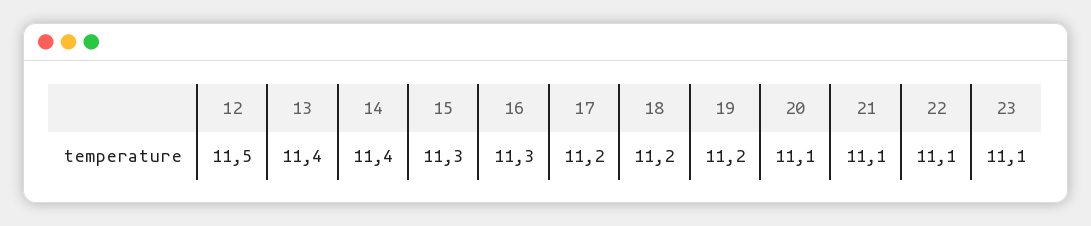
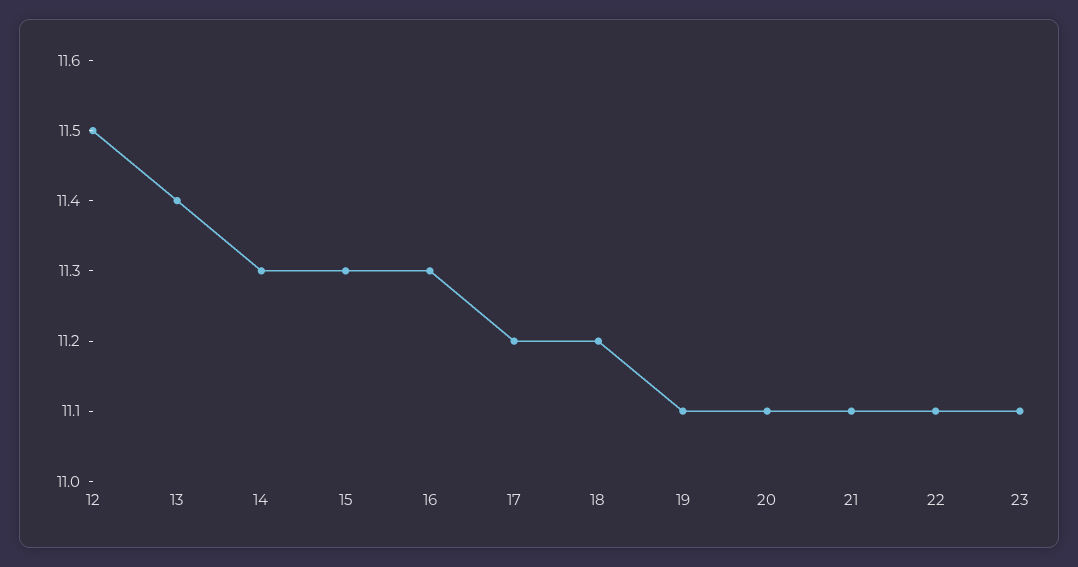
14: 11.4 -> 11.3
19: 11.2 -> 11.1

